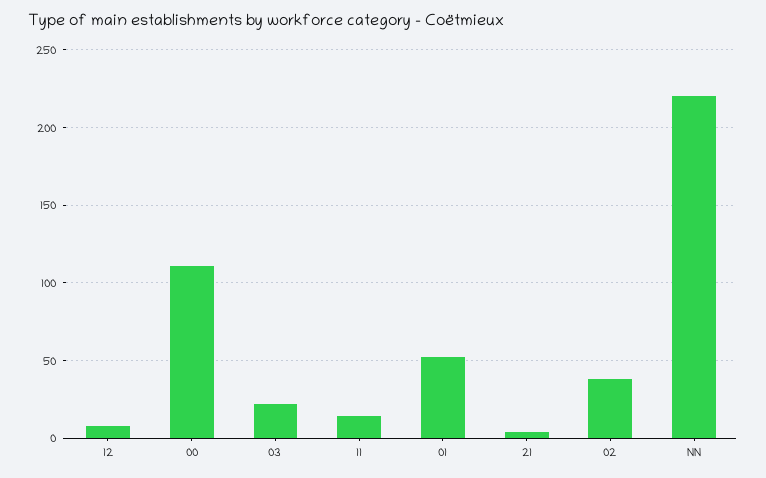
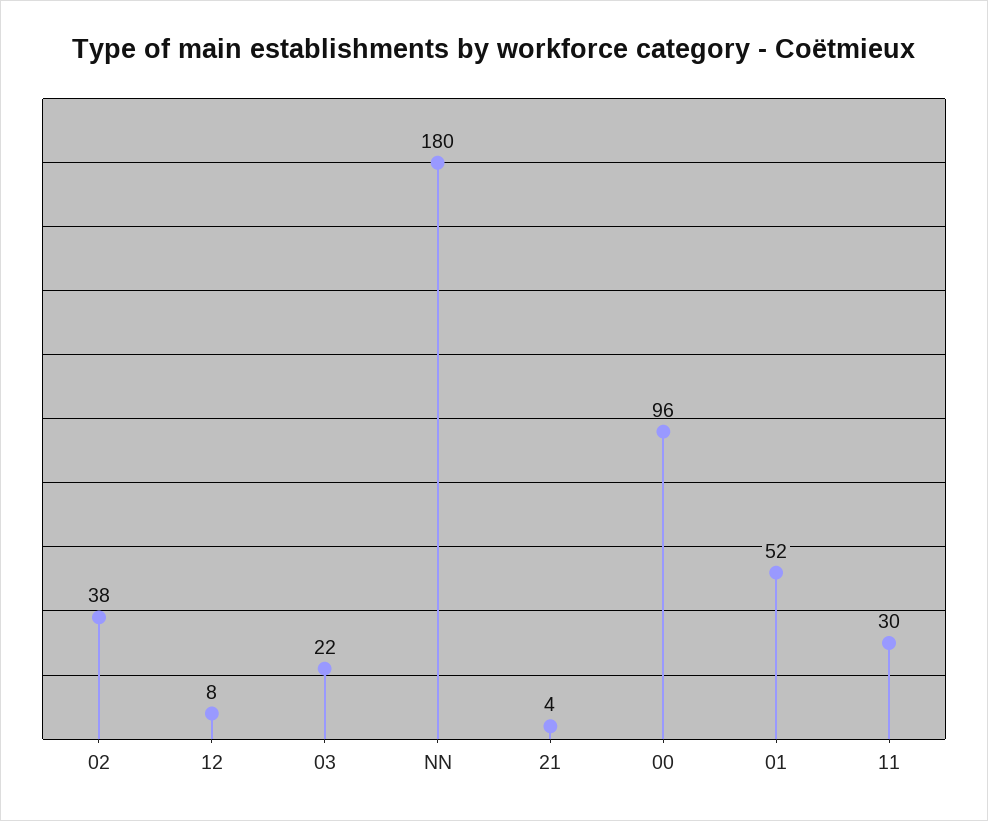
00: 110 -> 96
11: 15 -> 30
NN: 220 -> 180

